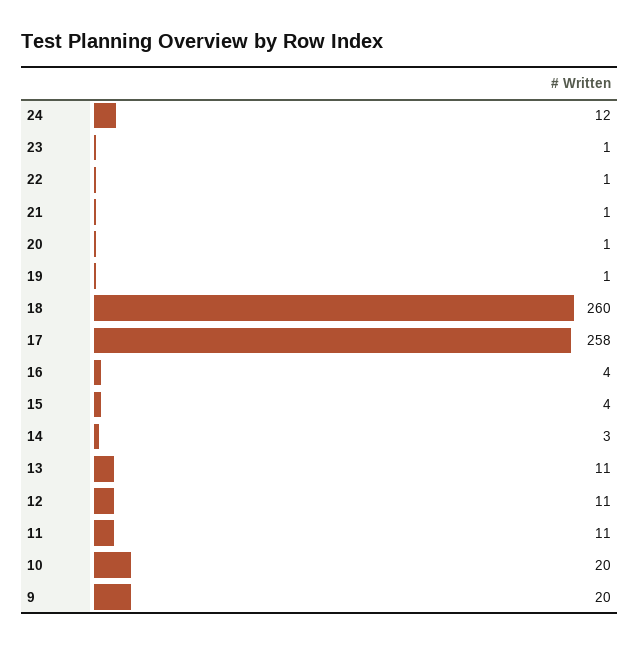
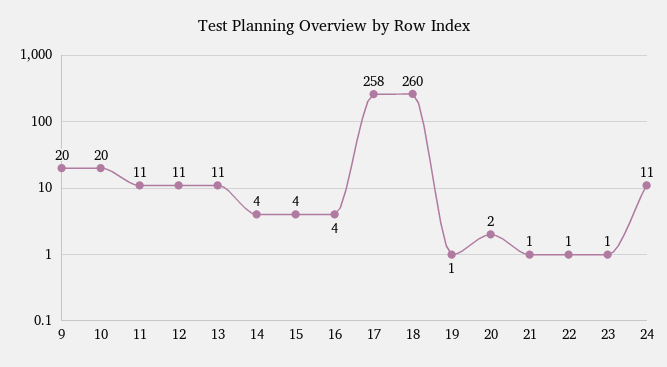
24: 12 -> 11
20: 1 -> 2
14: 3 -> 4

